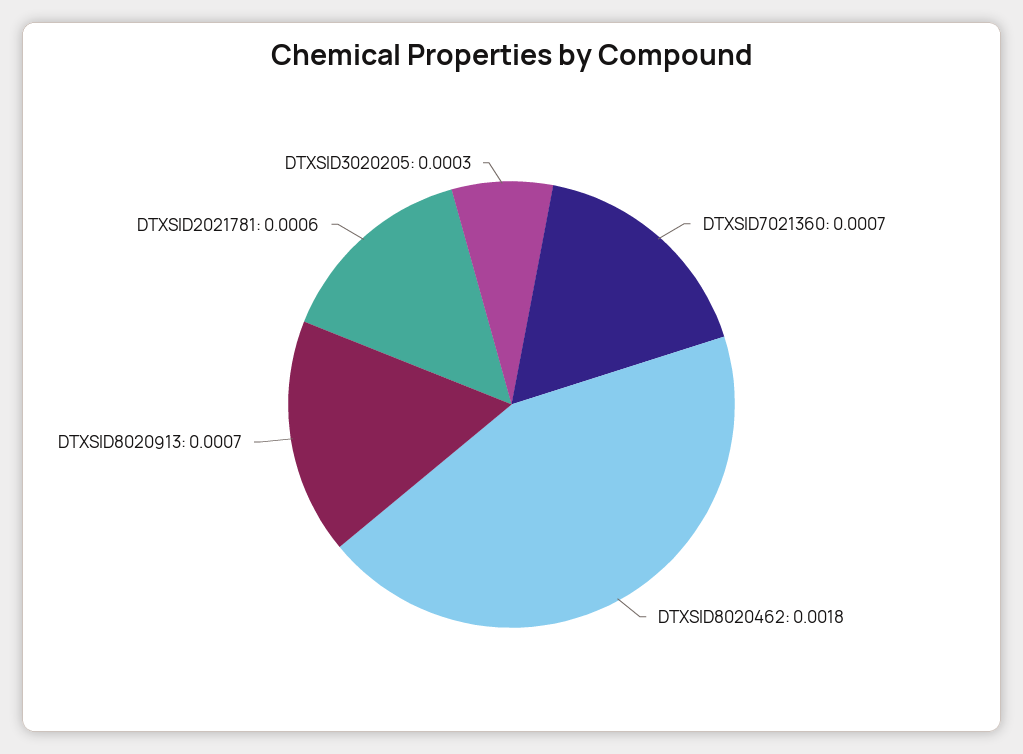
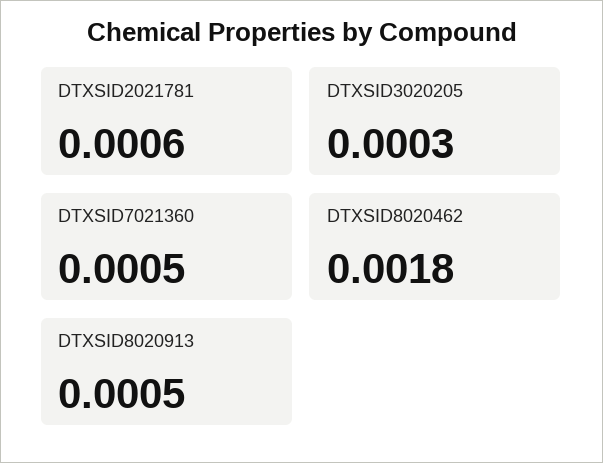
DTXSID7021360: 0.0007 -> 0.0005
DTXSID8020913: 0.0007 -> 0.0005

